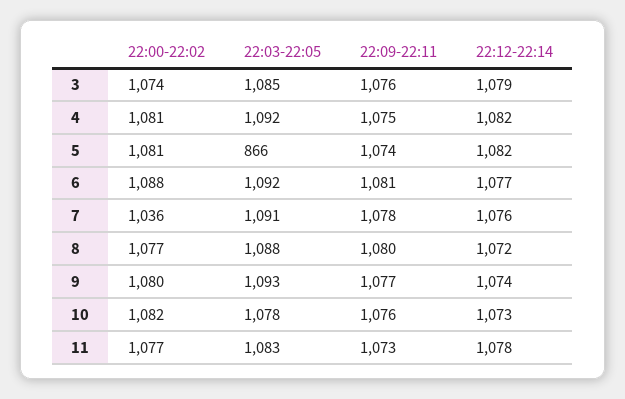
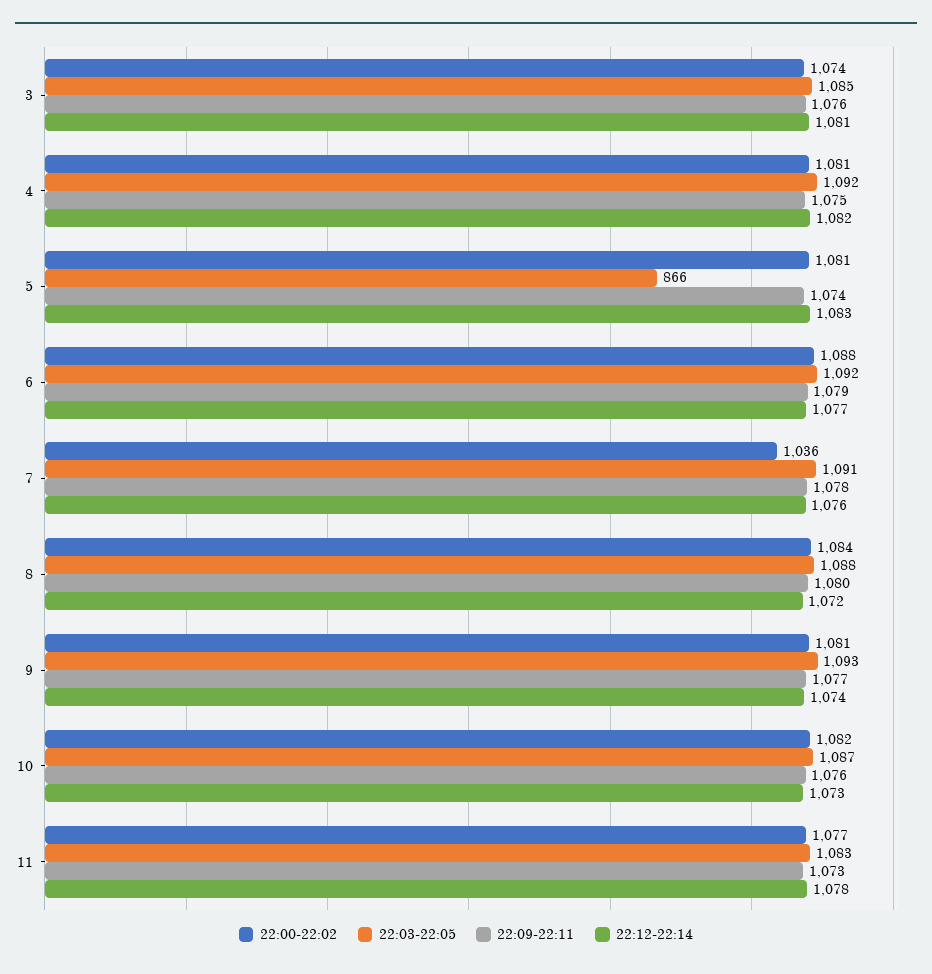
22:12-22:14, 3: 1079 -> 1081
22:12-22:14, 5: 1082 -> 1083
22:09-22:11, 6: 1081 -> 1079
22:00-22:02, 8: 1077 -> 1084
22:00-22:02, 9: 1080 -> 1081
22:03-22:05, 10: 1078 -> 1087

